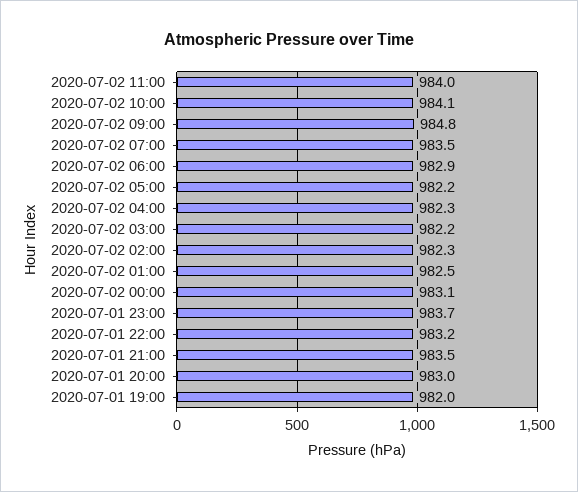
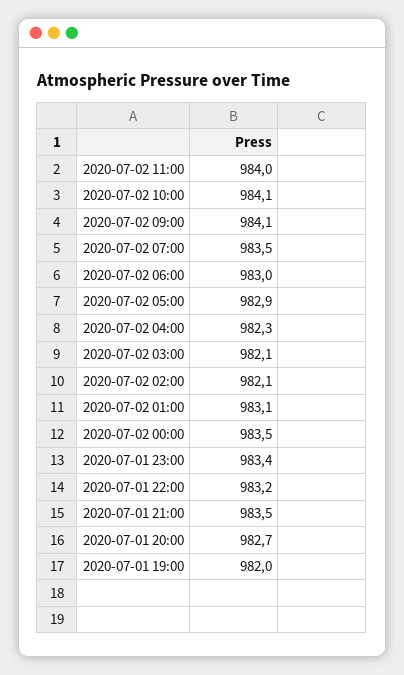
2020-07-02 09:00: 984.8 -> 984.1
2020-07-02 06:00: 982.9 -> 983
2020-07-02 05:00: 982.2 -> 982.9
2020-07-02 03:00: 982.2 -> 982.1
2020-07-02 02:00: 982.3 -> 982.1
2020-07-02 01:00: 982.5 -> 983.1
2020-07-02 00:00: 983.1 -> 983.5
2020-07-01 23:00: 983.7 -> 983.4
2020-07-01 20:00: 983 -> 982.7

